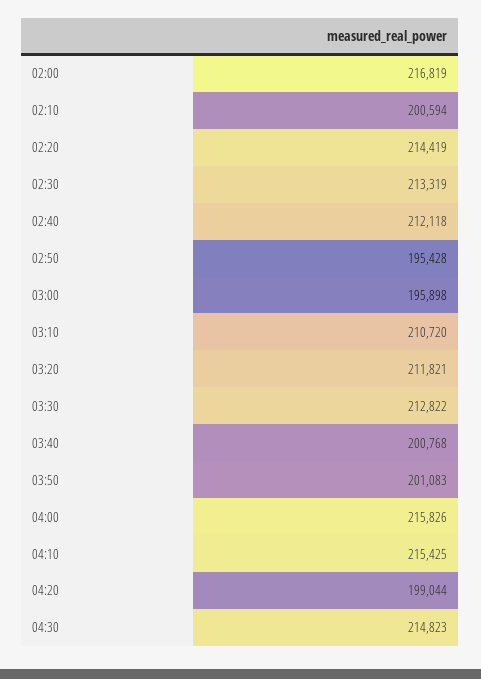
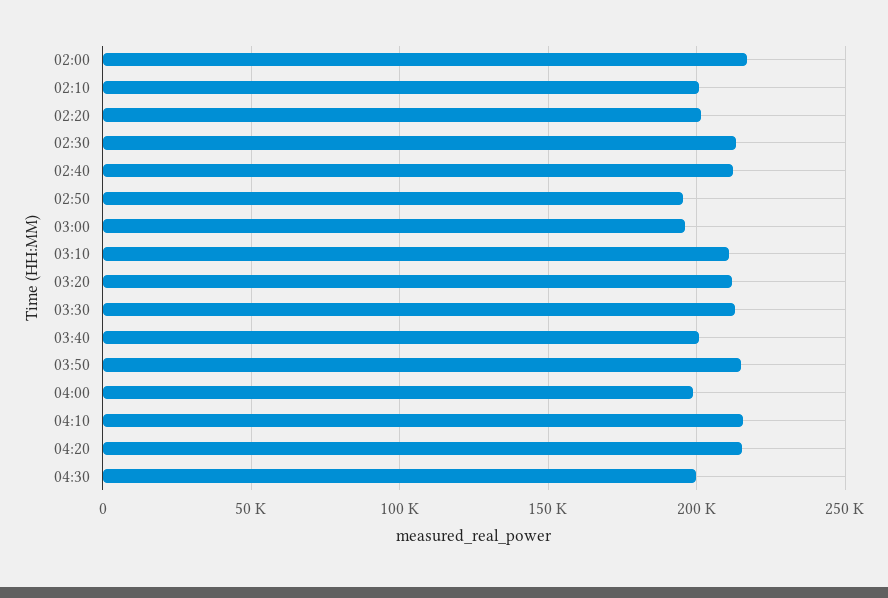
02:20: 214419 -> 200000
03:50: 201083 -> 215000
04:00: 215826 -> 200000
04:20: 199044 -> 215000
04:30: 214823 -> 200000

